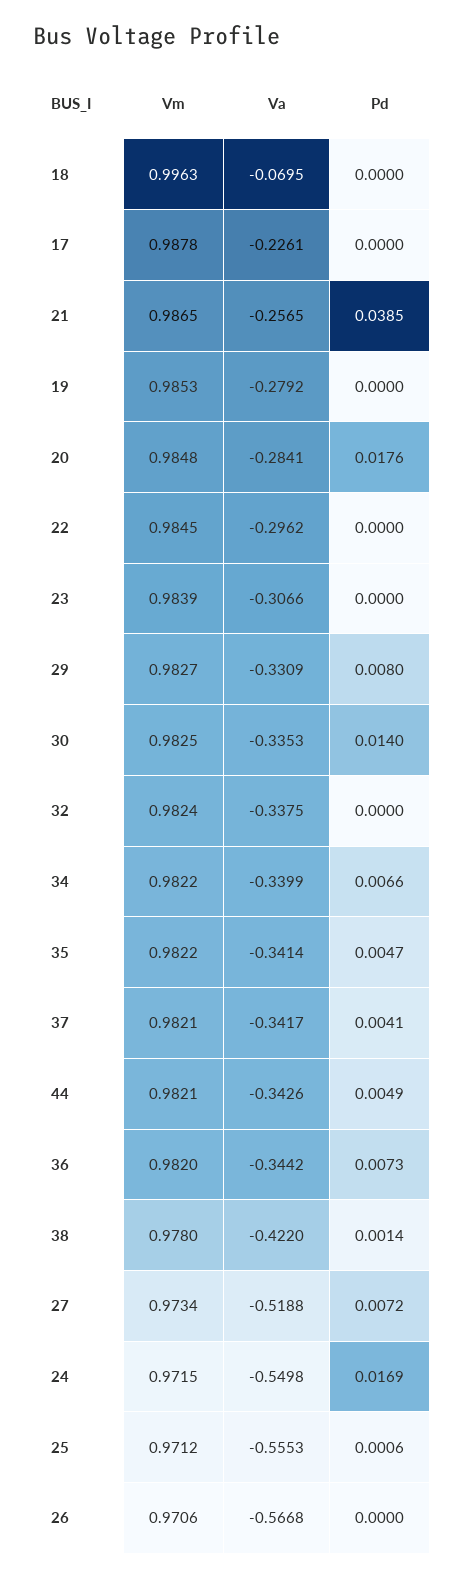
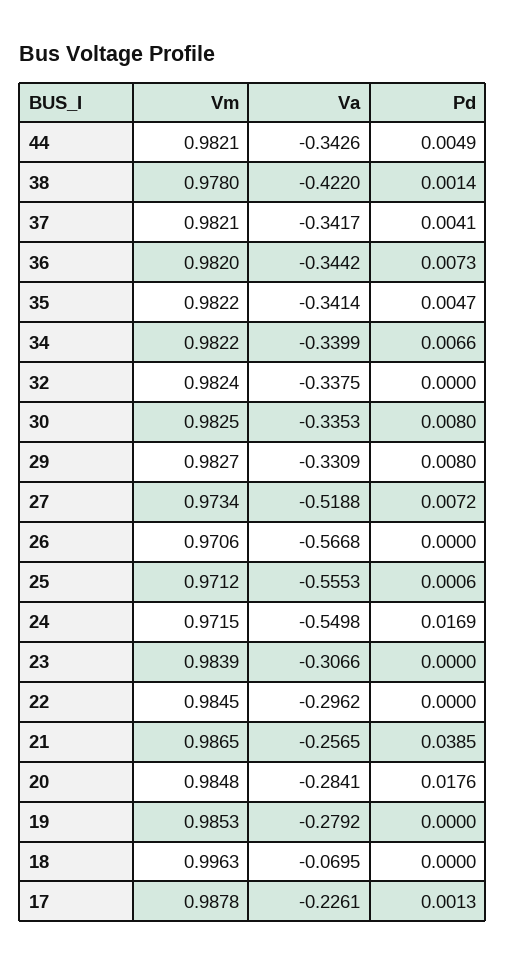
Pd, 17: 0 -> 0.0013
Pd, 30: 0.014 -> 0.008

